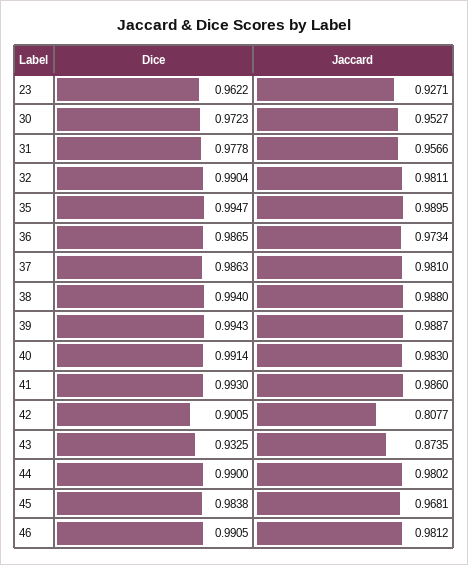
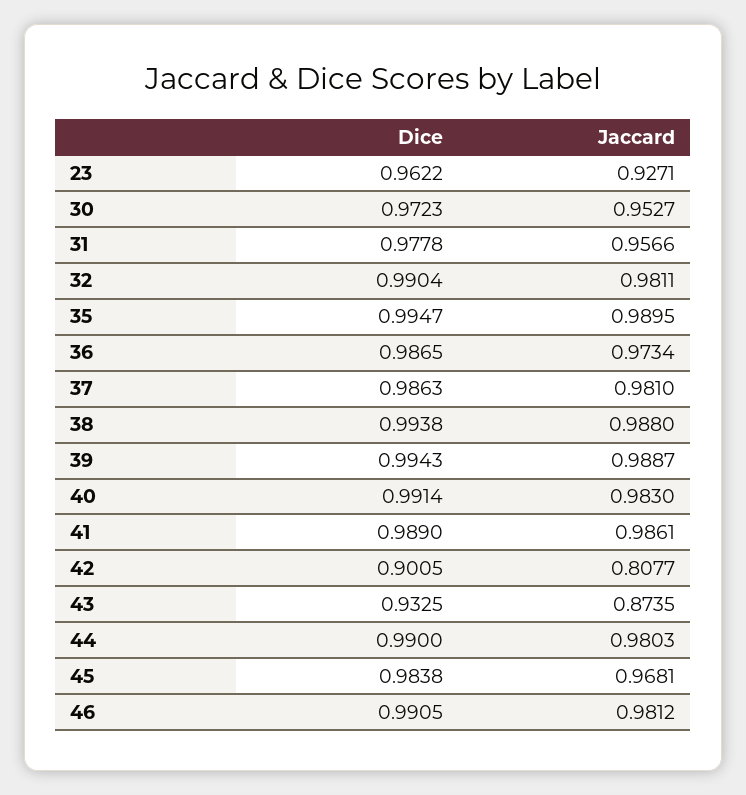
Dice, 38: 0.994 -> 0.9938
Dice, 41: 0.993 -> 0.989
Jaccard, 41: 0.986 -> 0.9861
Jaccard, 44: 0.9802 -> 0.9803

